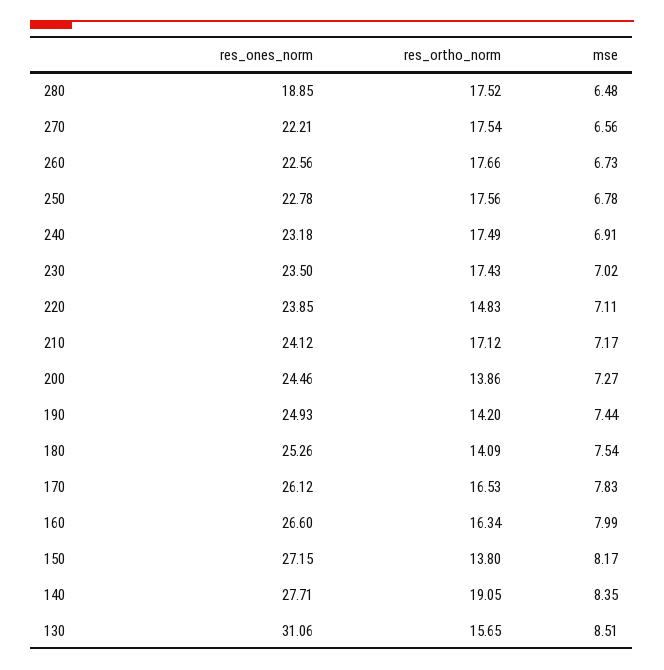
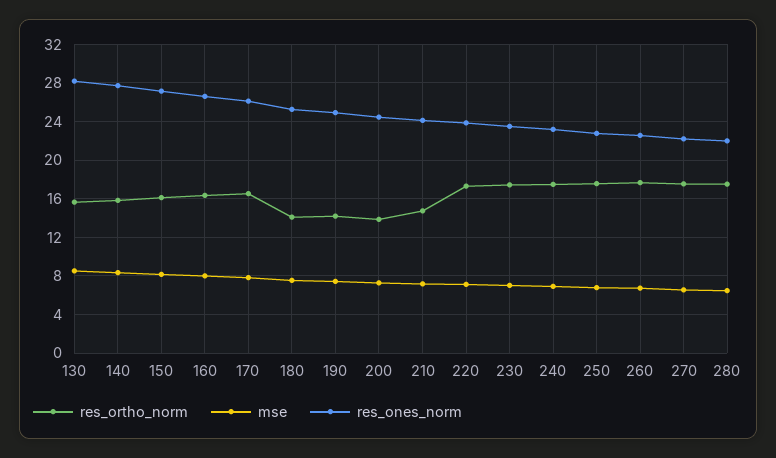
res_ones_norm, 280: 18.85 -> 22
res_ortho_norm, 220: 14.83 -> 17
res_ortho_norm, 210: 17.12 -> 15
res_ortho_norm, 150: 13.8 -> 16
res_ortho_norm, 140: 19.05 -> 16
res_ones_norm, 130: 31.06 -> 28

